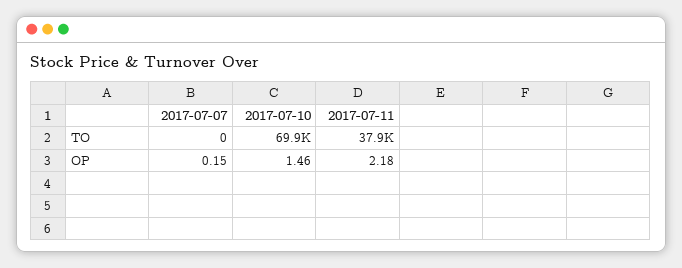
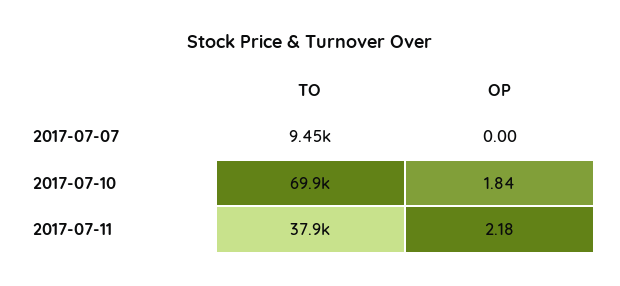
2017-07-07, TO: 0 -> 9450
2017-07-07, OP: 0.15 -> 0
2017-07-10, OP: 1.46 -> 1.84

